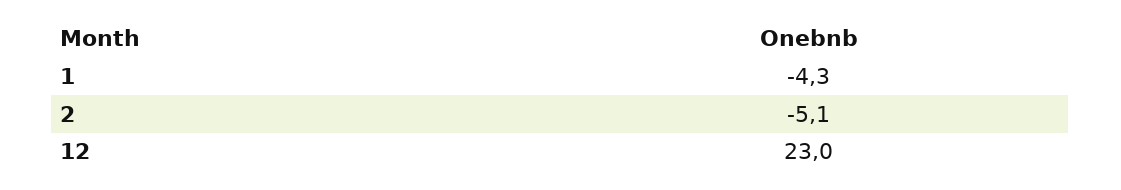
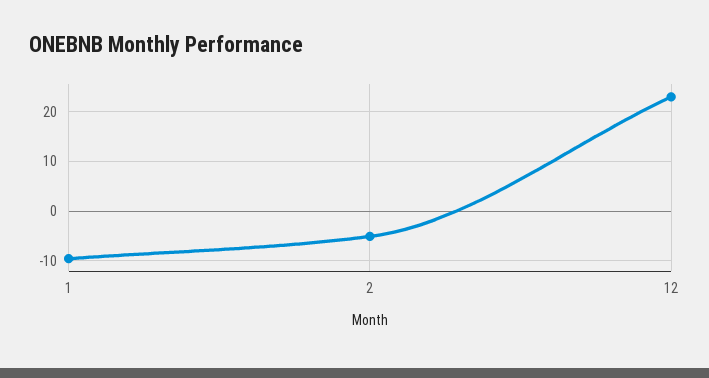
1: -4.3 -> -10

